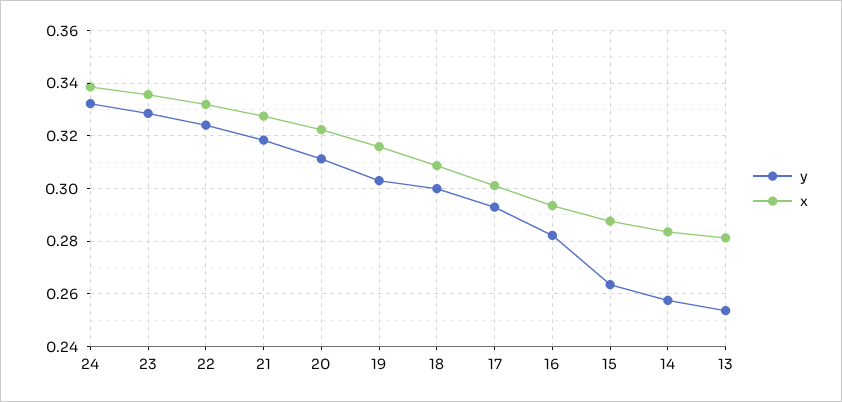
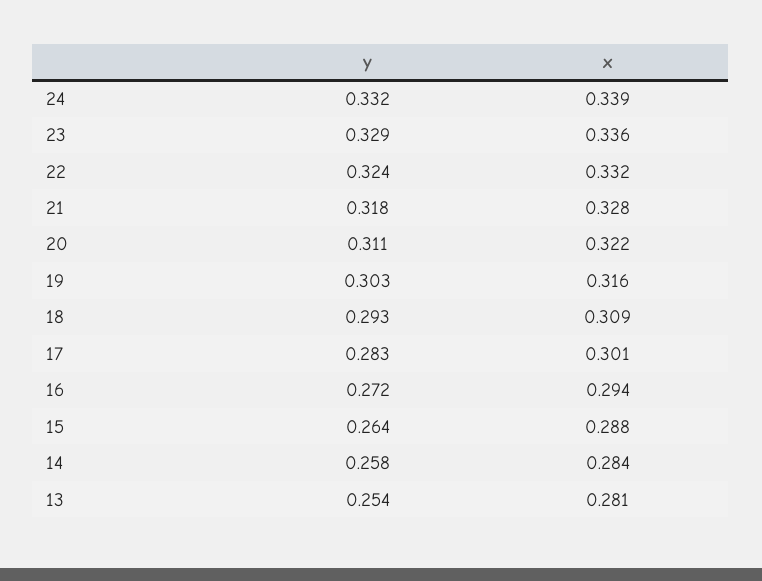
y, 18: 0.3 -> 0.293
y, 17: 0.2925 -> 0.283
y, 16: 0.2825 -> 0.272

